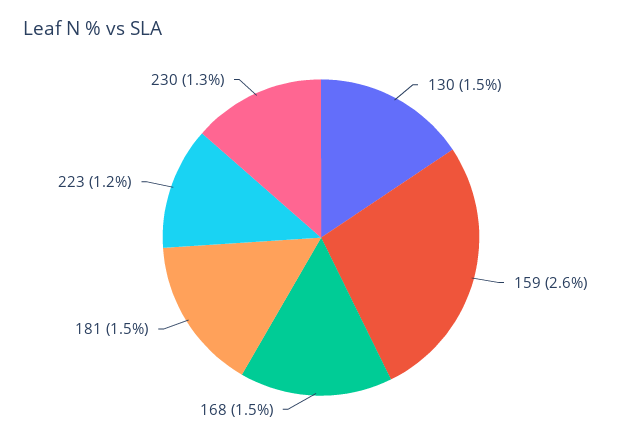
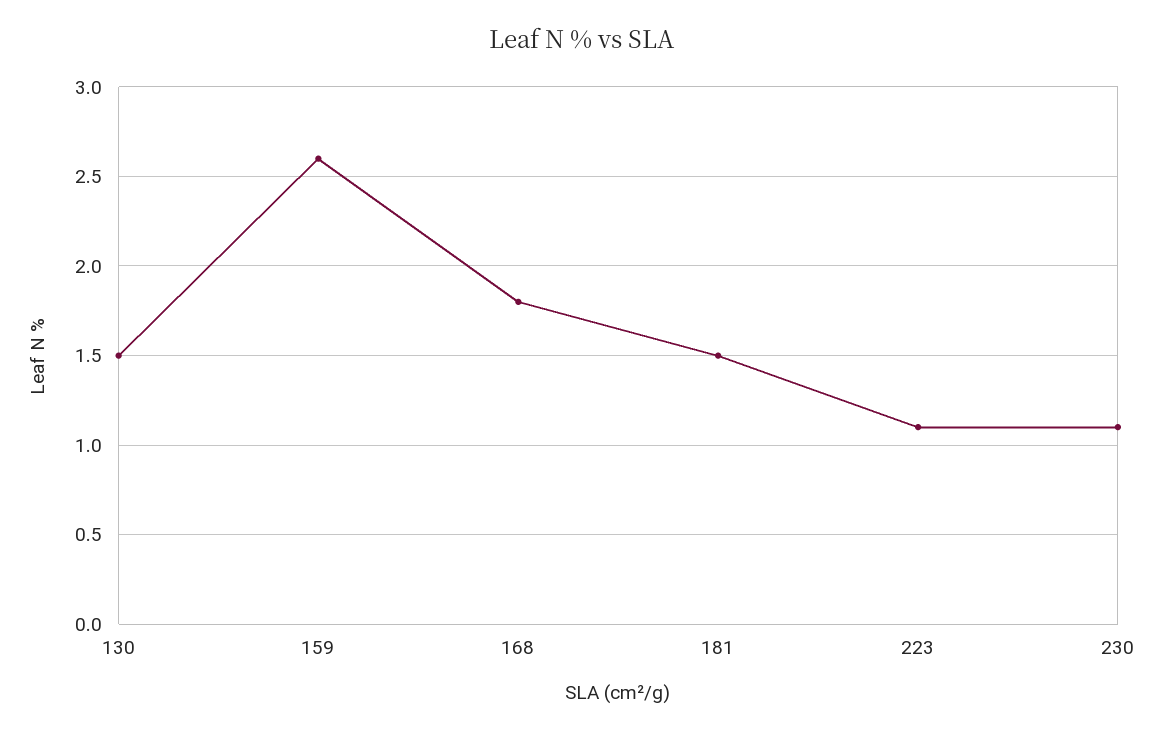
168: 1.5 -> 1.8
223: 1.2 -> 1.1
230: 1.3 -> 1.1

